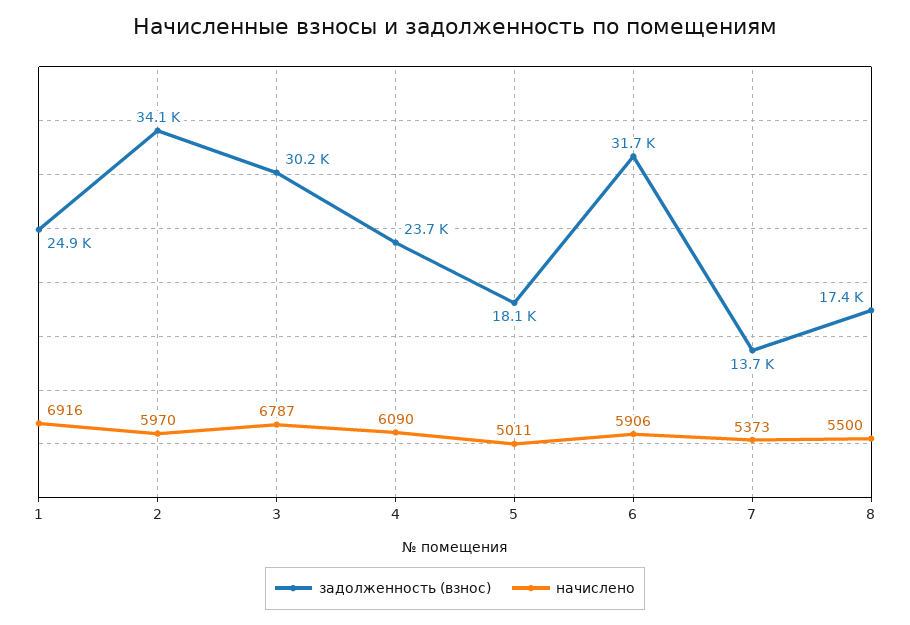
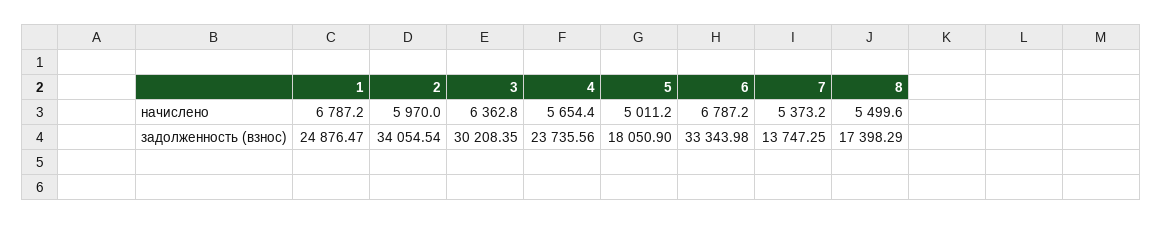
начислено, 1: 6916 -> 6787.2
начислено, 3: 6787 -> 6362.8
начислено, 4: 6090 -> 5654.4
задолженность (взнос), 6: 31700 -> 33343.98
начислено, 6: 5906 -> 6787.2

